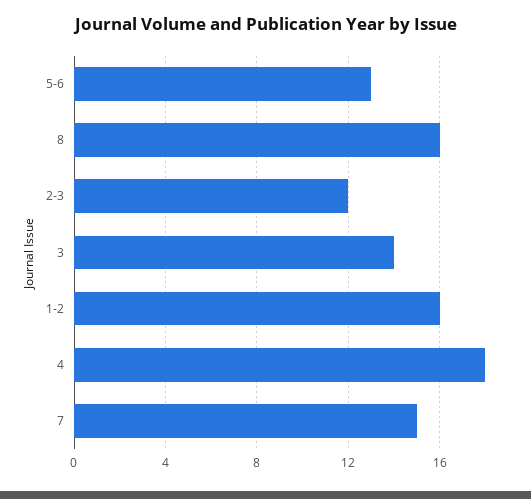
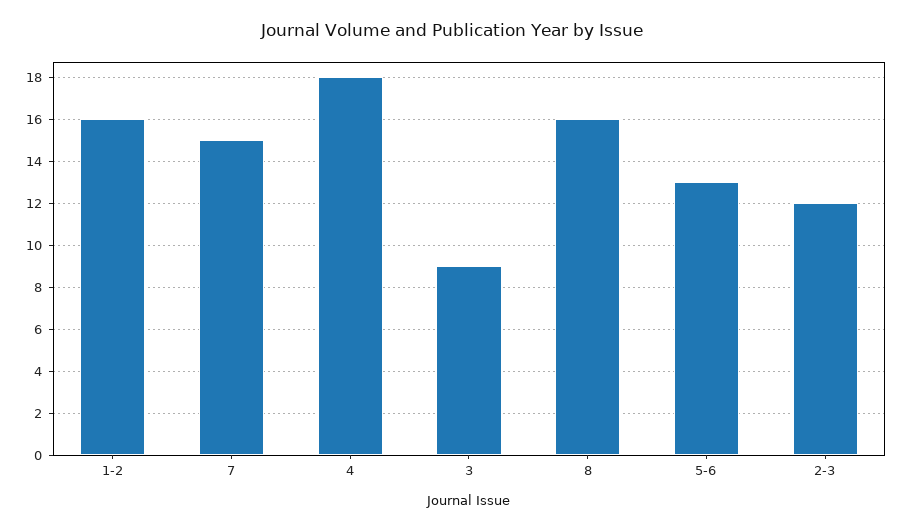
3: 14 -> 9

